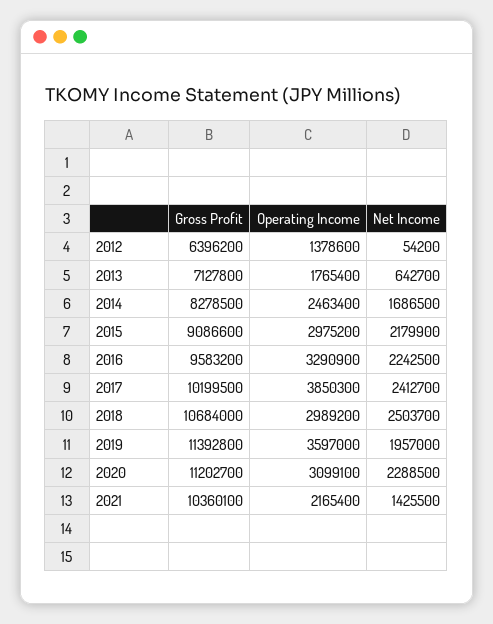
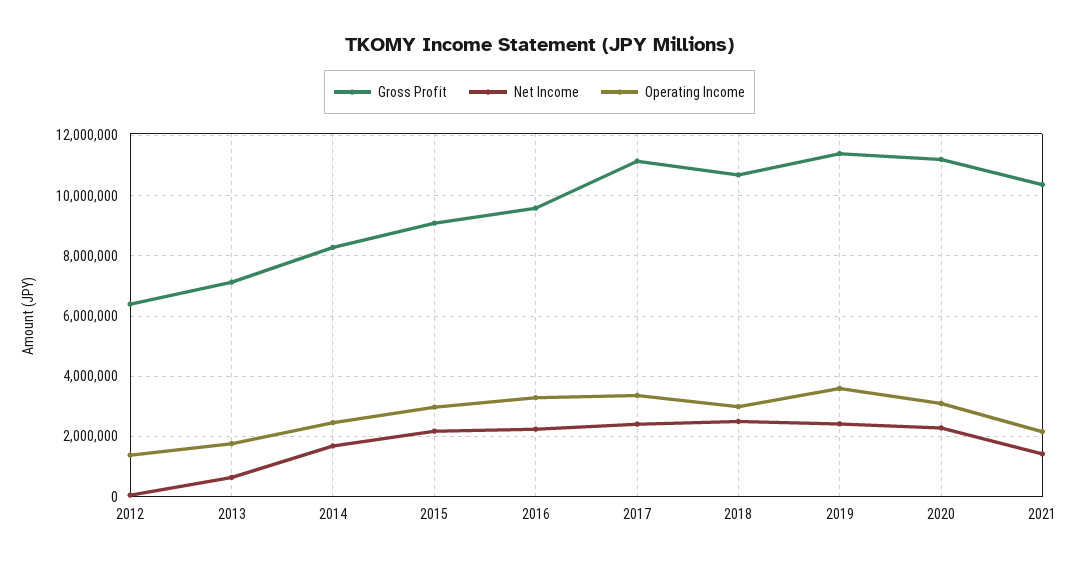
Gross Profit, 2017: 10199500 -> 11200000
Operating Income, 2017: 3850300 -> 3400000
Net Income, 2019: 1957000 -> 2400000

